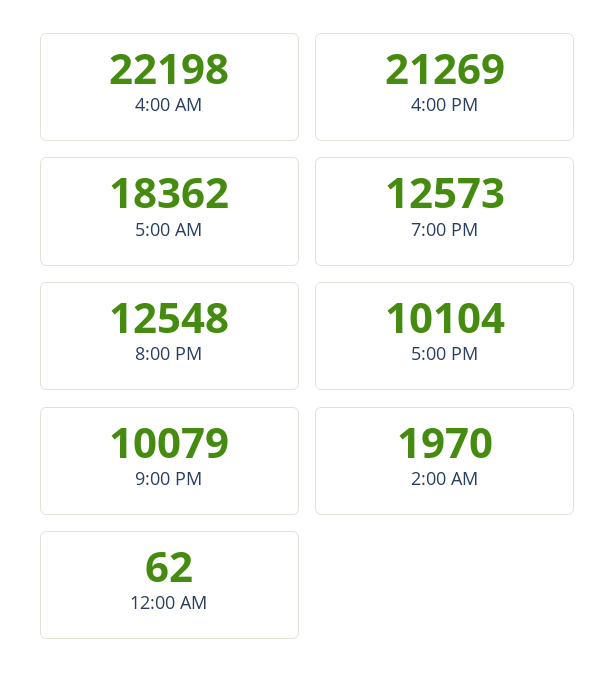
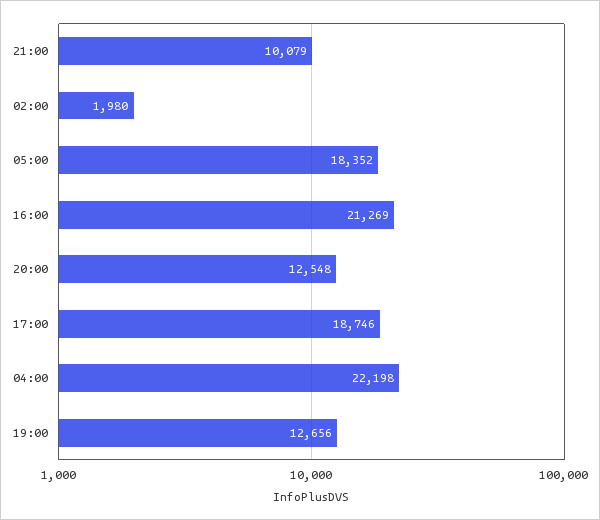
5:00 AM: 18362 -> 18352
7:00 PM: 12573 -> 12656
5:00 PM: 10104 -> 18746
2:00 AM: 1970 -> 1980
12:00 AM: 62 -> none

